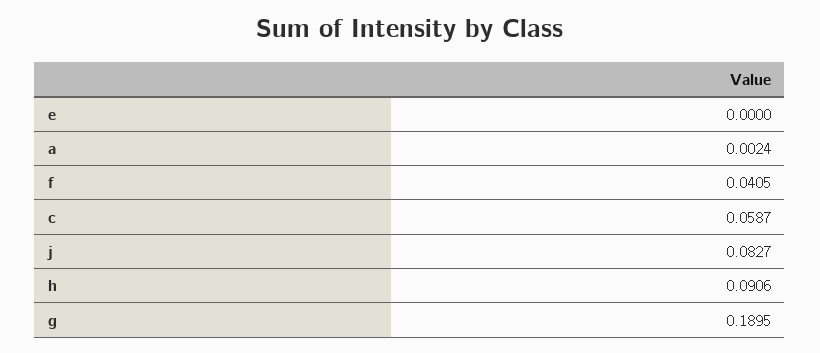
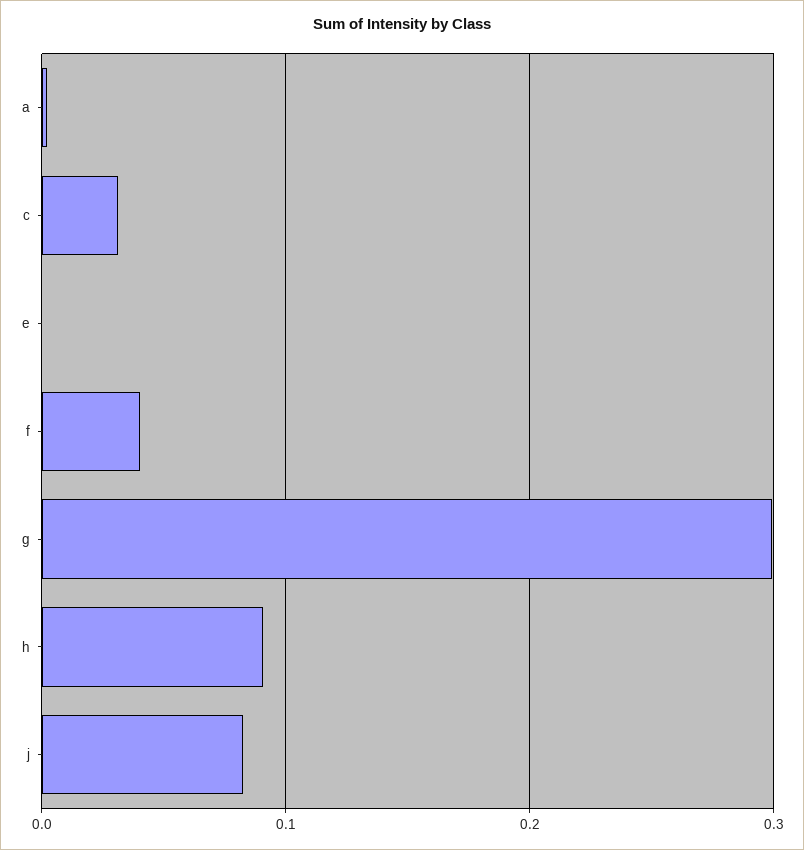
c: 0.0587 -> 0.03
g: 0.1895 -> 0.3

